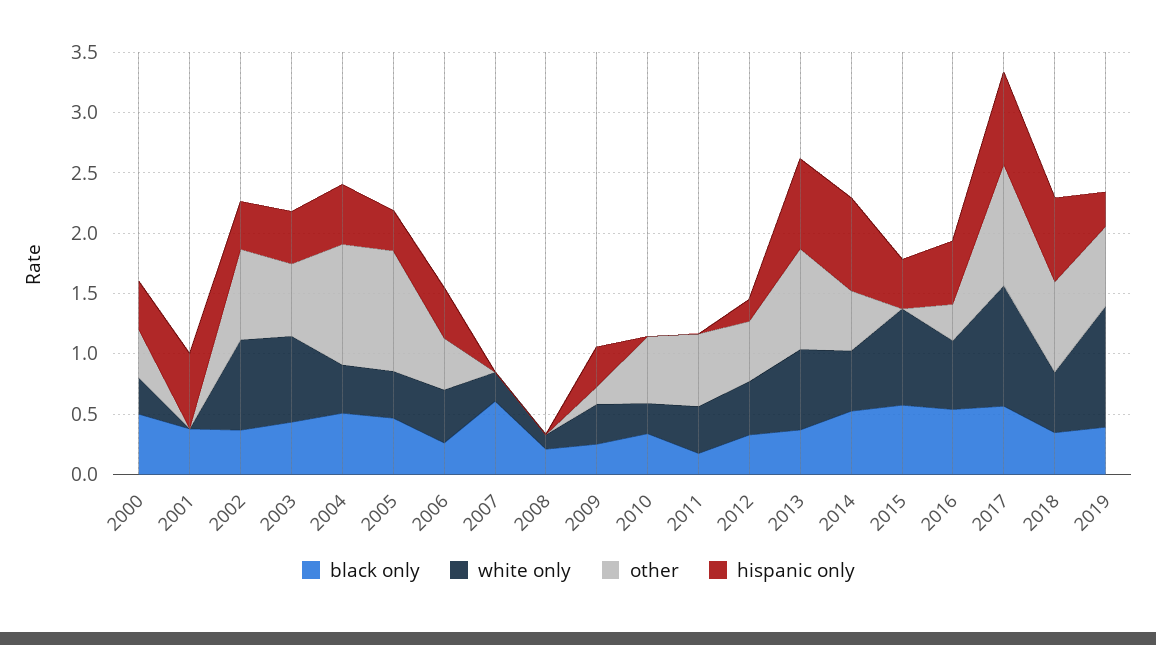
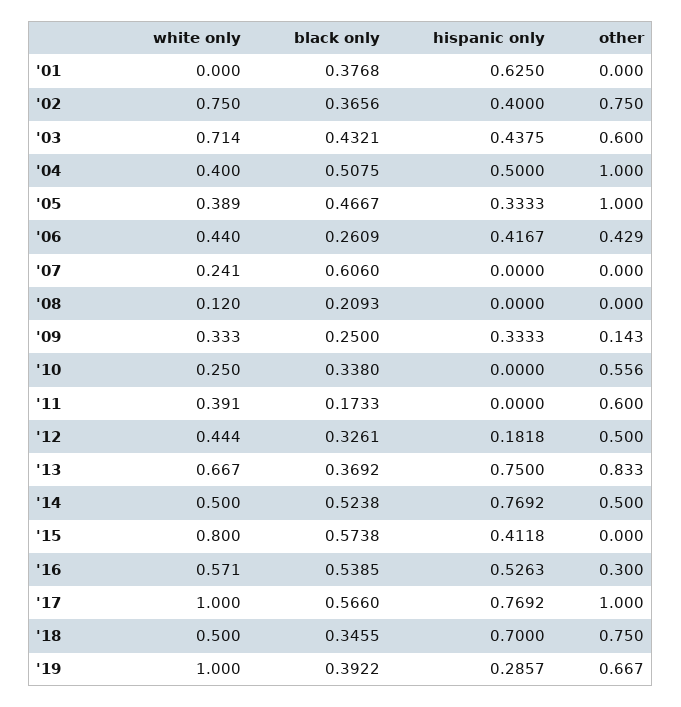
black only, 2000: 0.5 -> none
white only, 2000: 0.3 -> none
other, 2000: 0.4 -> none
hispanic only, 2000: 0.4 -> none

